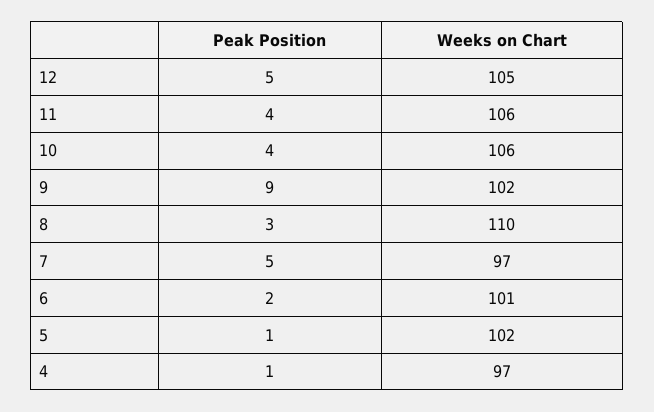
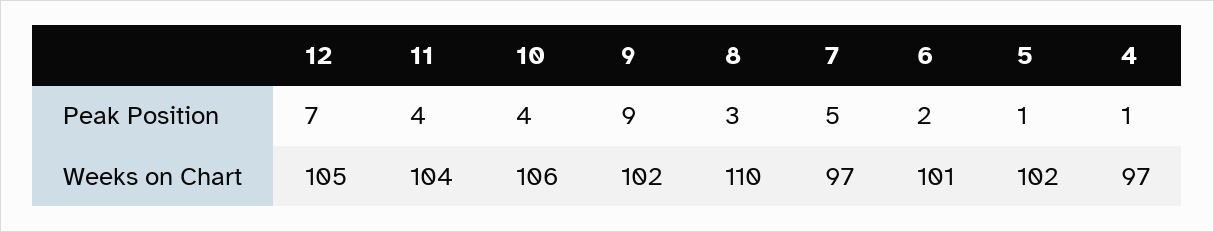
Peak Position, 12: 5 -> 7
Weeks on Chart, 11: 106 -> 104

